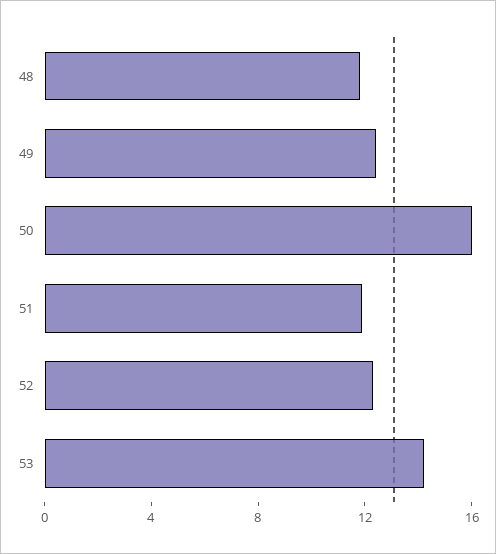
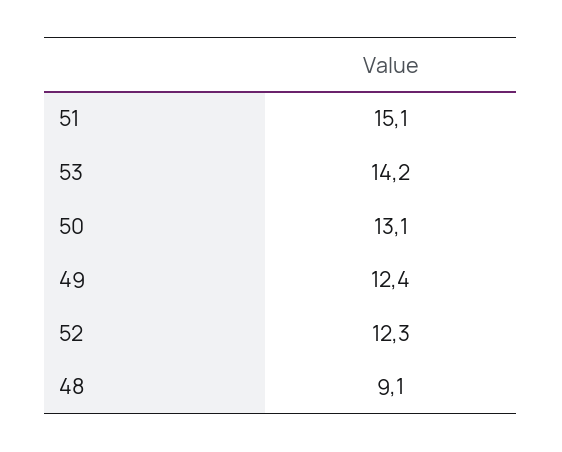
48: 12 -> 9.1
50: 16 -> 13.1
51: 12 -> 15.1

